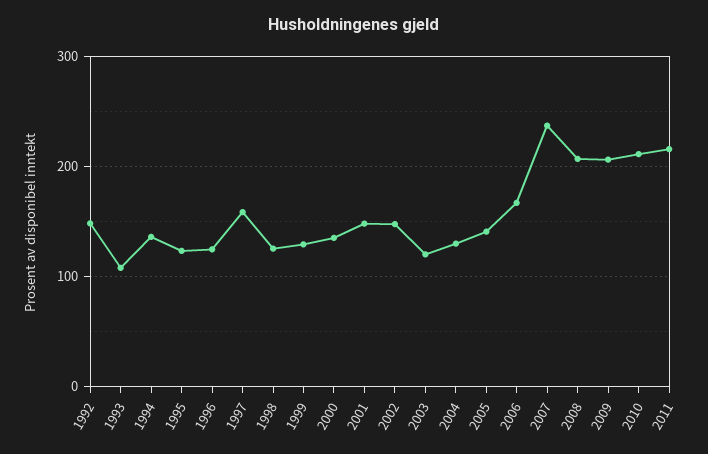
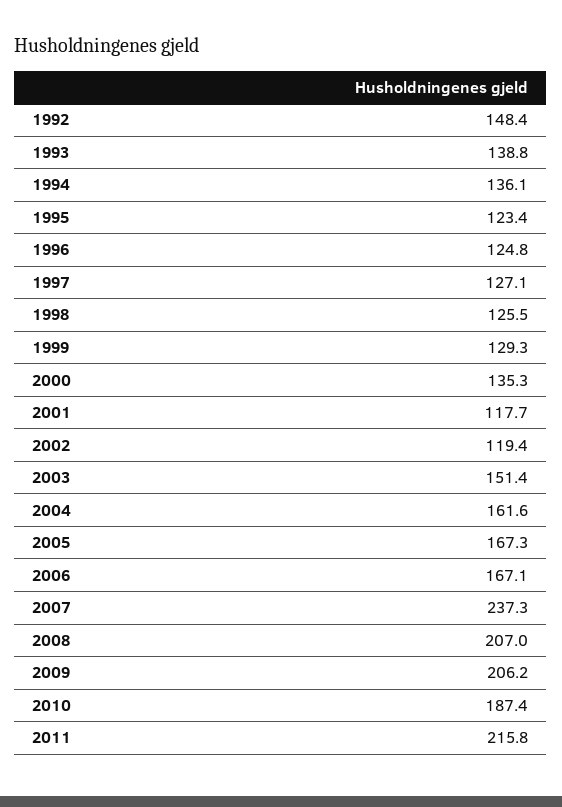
1993: 110 -> 138.8
1997: 160 -> 127.1
2001: 150 -> 117.7
2002: 150 -> 119.4
2003: 120 -> 151.4
2004: 130 -> 161.6
2005: 140 -> 167.3
2010: 210 -> 187.4

